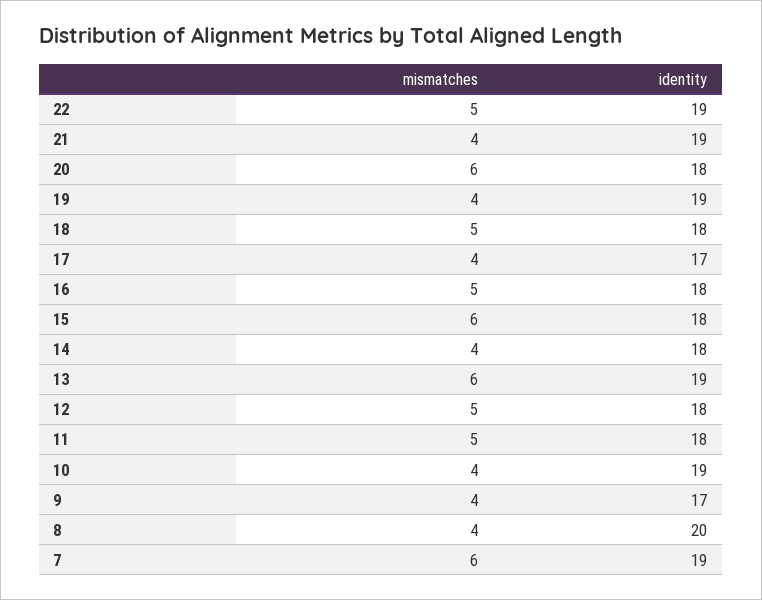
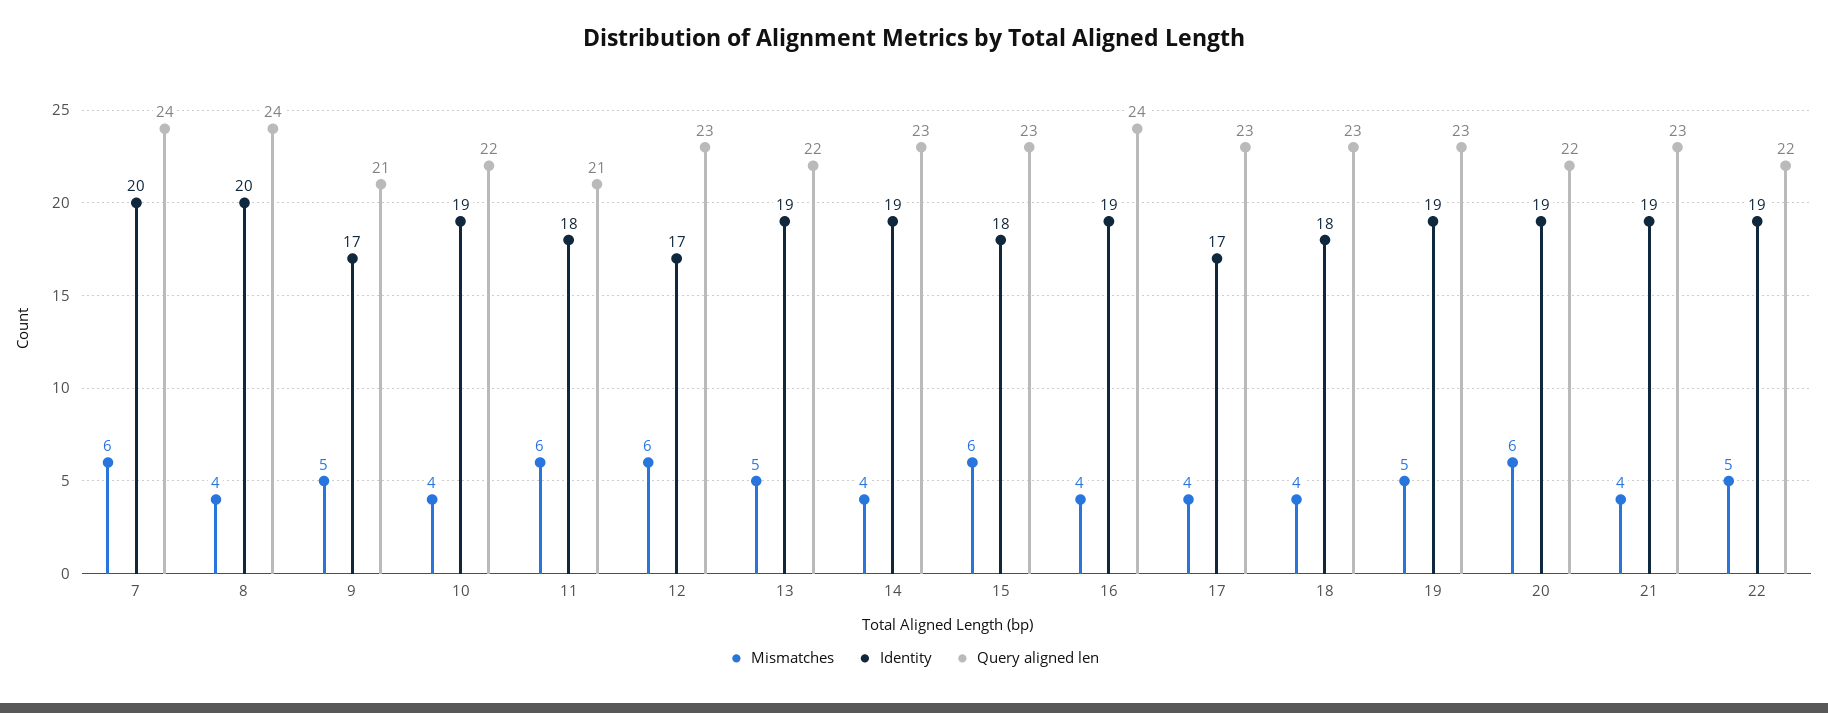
identity, 20: 18 -> 19
mismatches, 19: 4 -> 5
mismatches, 18: 5 -> 4
mismatches, 16: 5 -> 4
identity, 16: 18 -> 19
identity, 14: 18 -> 19
mismatches, 13: 6 -> 5
mismatches, 12: 5 -> 6
identity, 12: 18 -> 17
mismatches, 11: 5 -> 6
mismatches, 9: 4 -> 5
identity, 7: 19 -> 20
Query aligned len, 7: none -> 24
Query aligned len, 8: none -> 24
Query aligned len, 9: none -> 21
Query aligned len, 10: none -> 22
Query aligned len, 11: none -> 21
Query aligned len, 12: none -> 23
Query aligned len, 13: none -> 22
Query aligned len, 14: none -> 23
Query aligned len, 15: none -> 23
Query aligned len, 16: none -> 24
Query aligned len, 17: none -> 23
Query aligned len, 18: none -> 23
Query aligned len, 19: none -> 23
Query aligned len, 20: none -> 22
Query aligned len, 21: none -> 23
Query aligned len, 22: none -> 22

